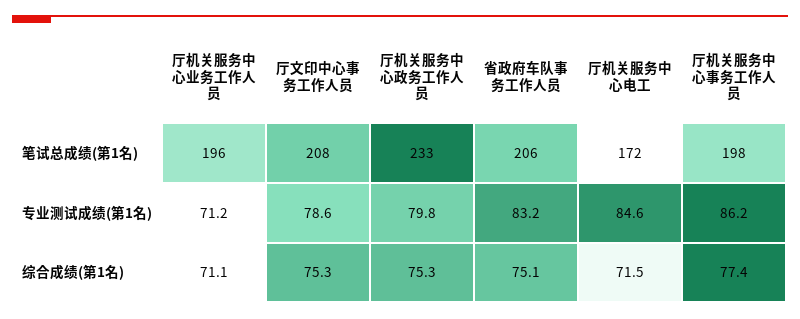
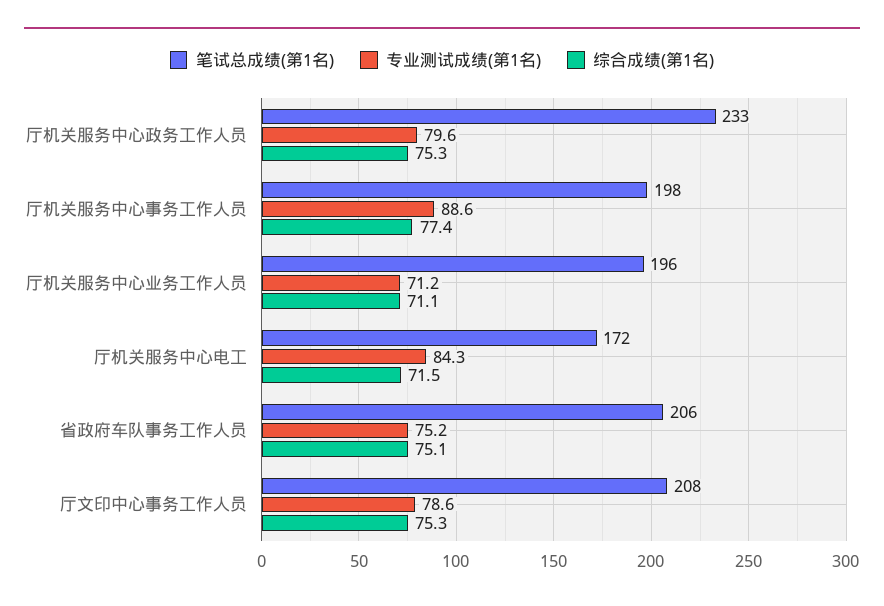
专业测试成绩(第1名), 厅机关服务中心政务工作人员: 79.8 -> 79.6
专业测试成绩(第1名), 省政府车队事务工作人员: 83.2 -> 75.2
专业测试成绩(第1名), 厅机关服务中心电工: 84.6 -> 84.3
专业测试成绩(第1名), 厅机关服务中心事务工作人员: 86.2 -> 88.6

